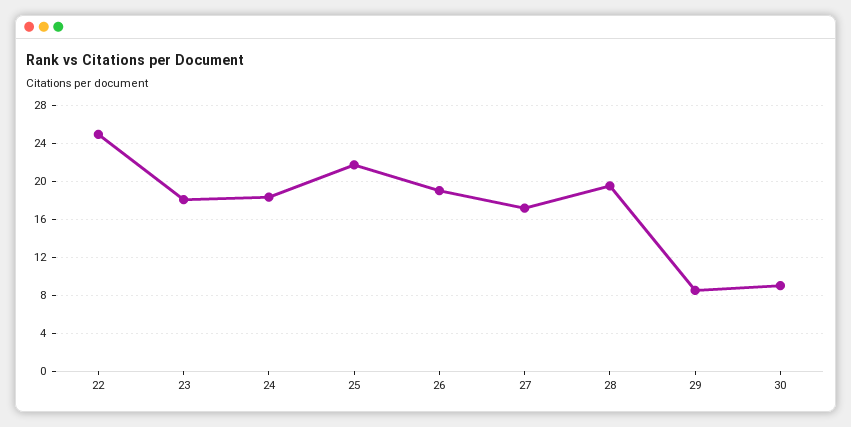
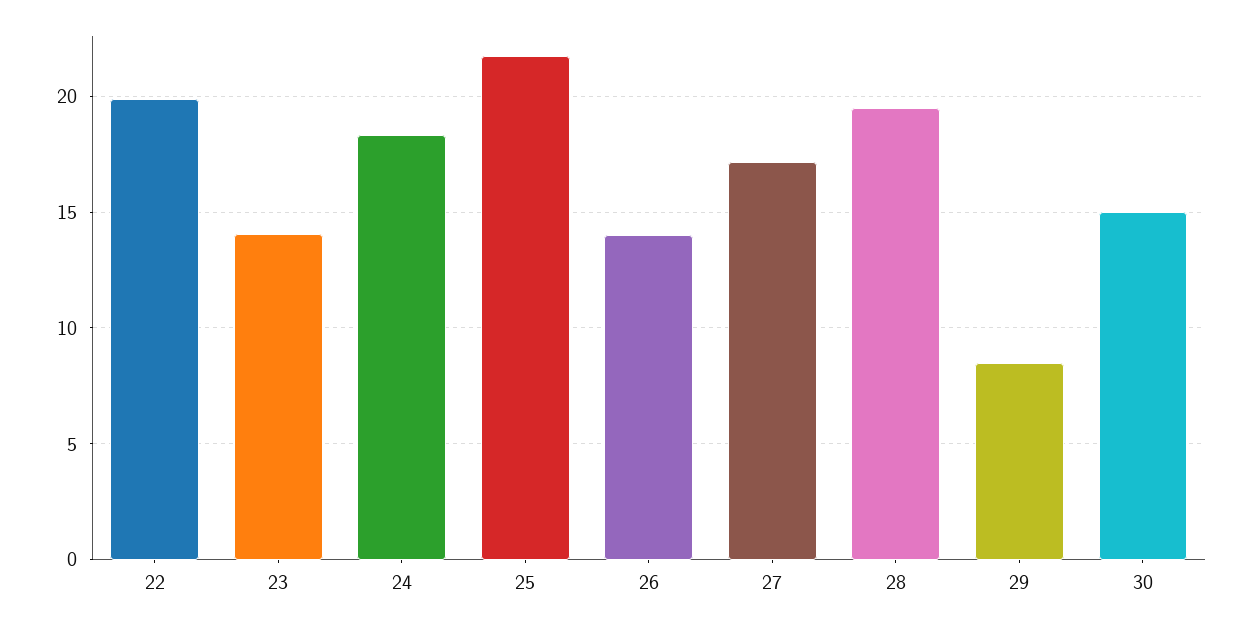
22: 25 -> 20
23: 18 -> 14
26: 19 -> 14
30: 9 -> 15

